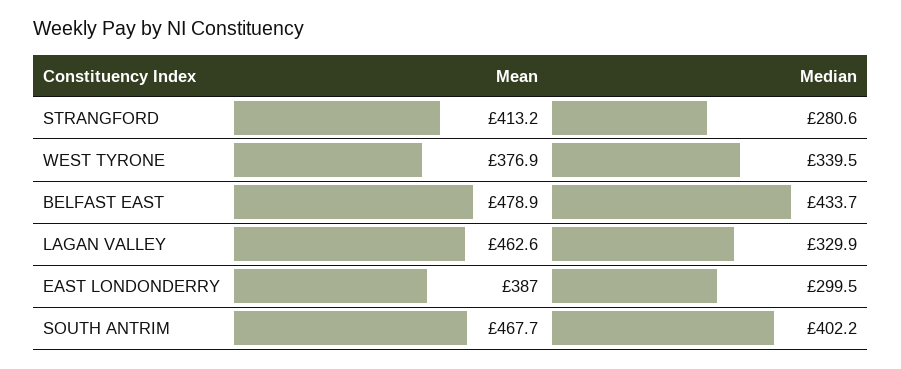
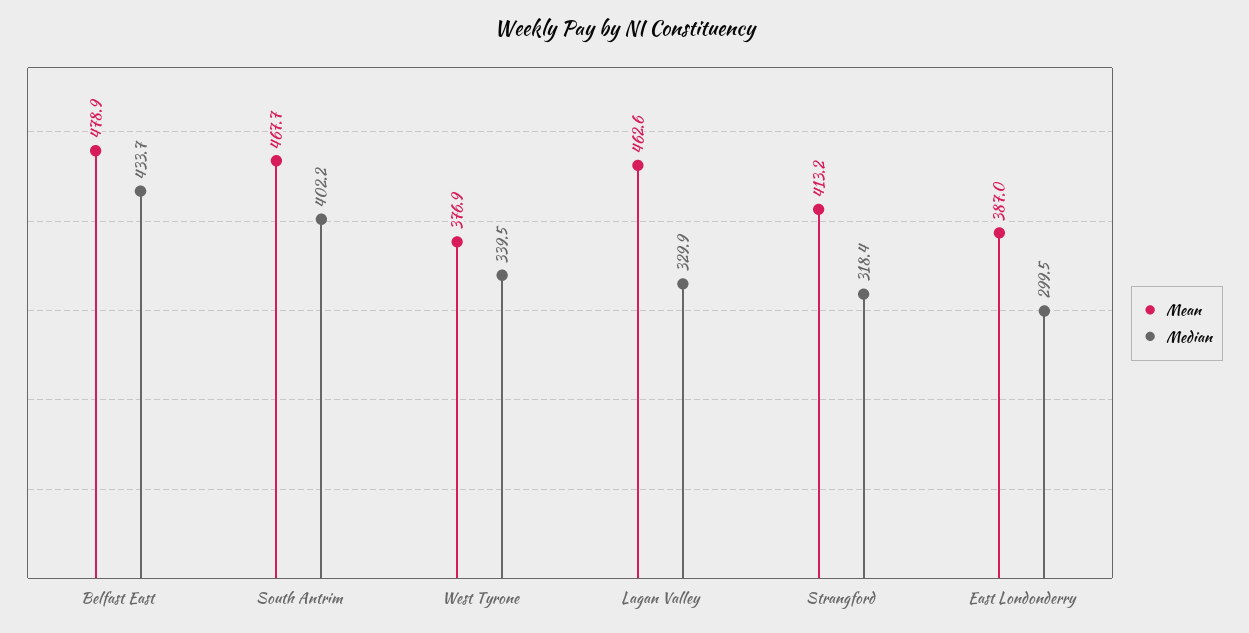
Median, STRANGFORD: 280.6 -> 318.4

